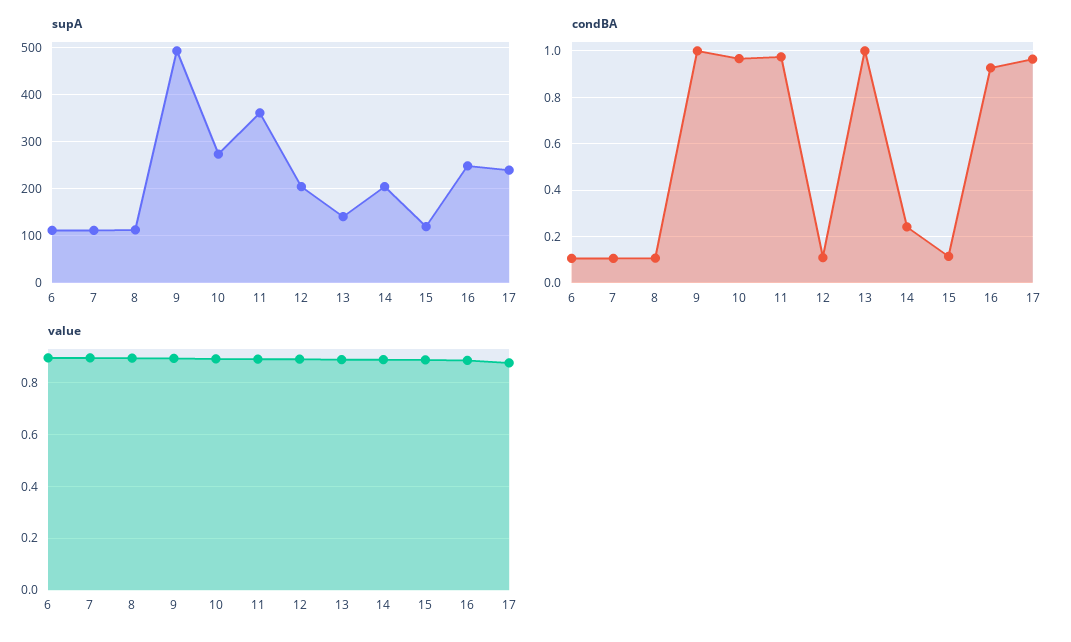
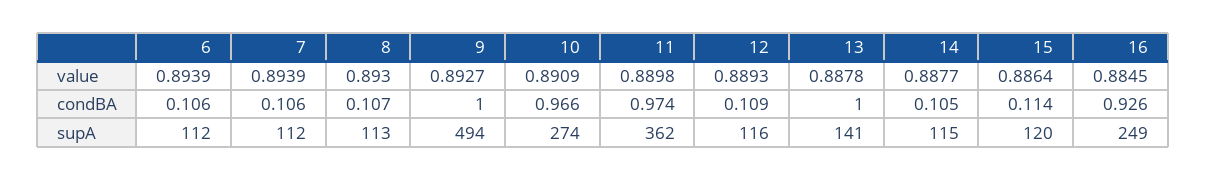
supA, 12: 200 -> 116
supA, 14: 200 -> 115
supA, 17: 240 -> none
condBA, 14: 0.25 -> 0.105
condBA, 17: 0.95 -> none
value, 17: 0.875 -> none

